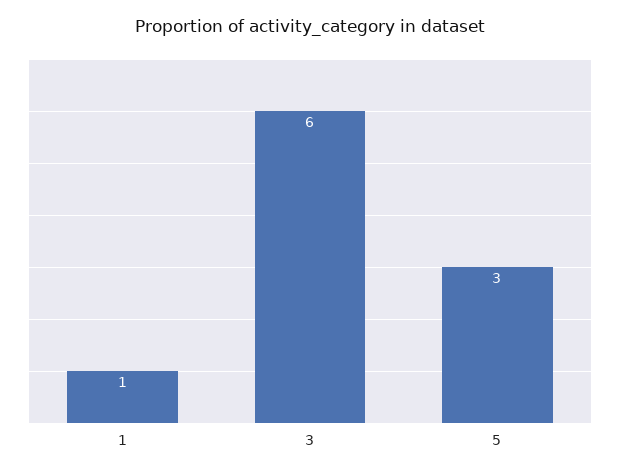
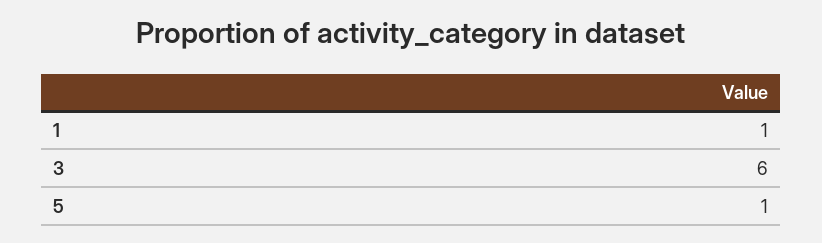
5: 3 -> 1

